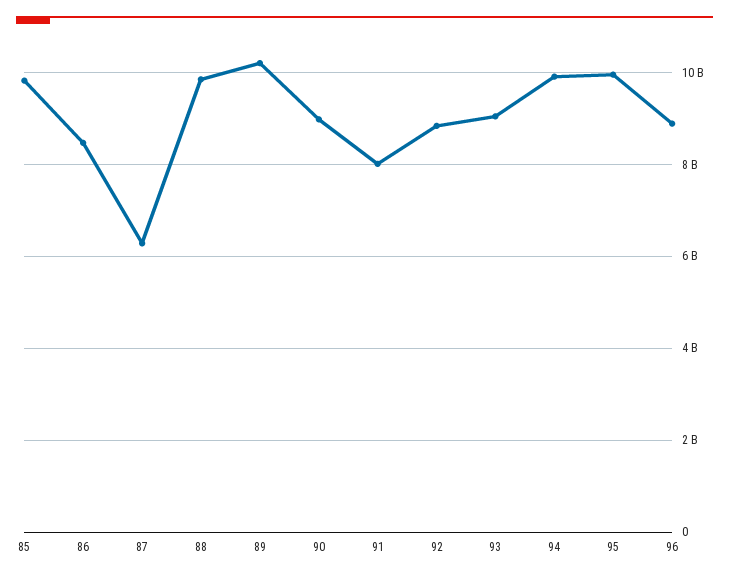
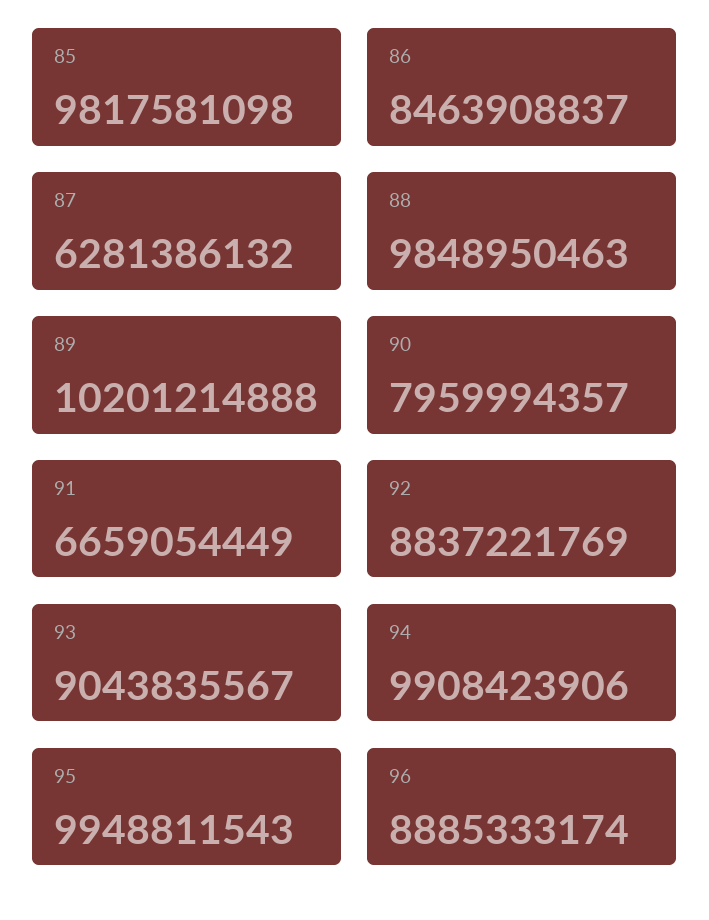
90: 9000000000 -> 7959994357
91: 8000000000 -> 6659054449

